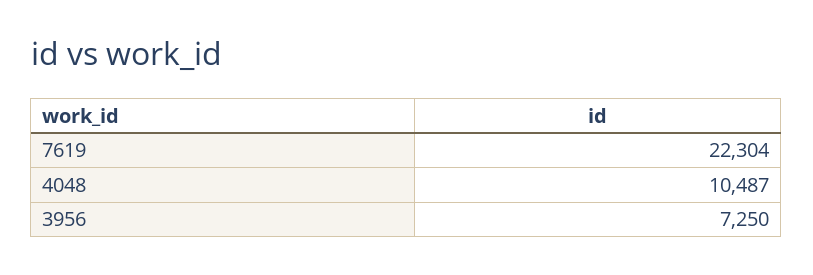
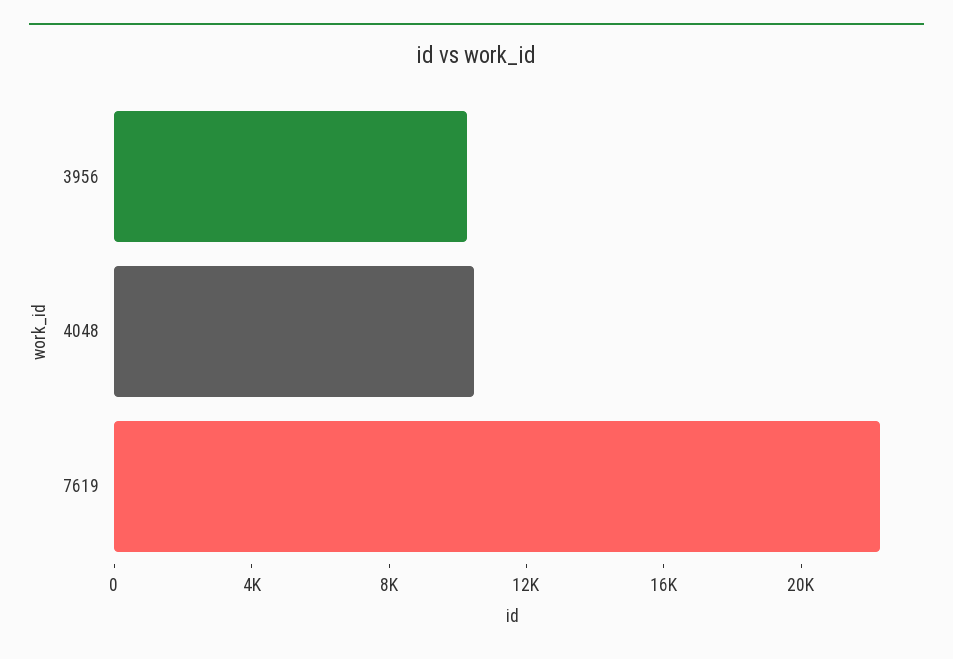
3956: 7250 -> 10000

